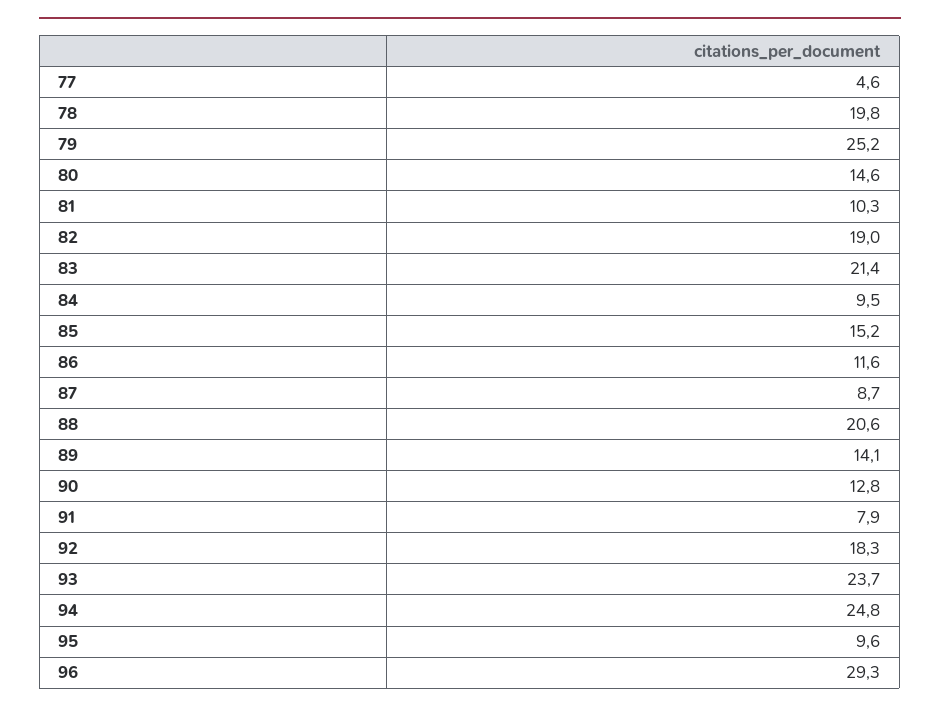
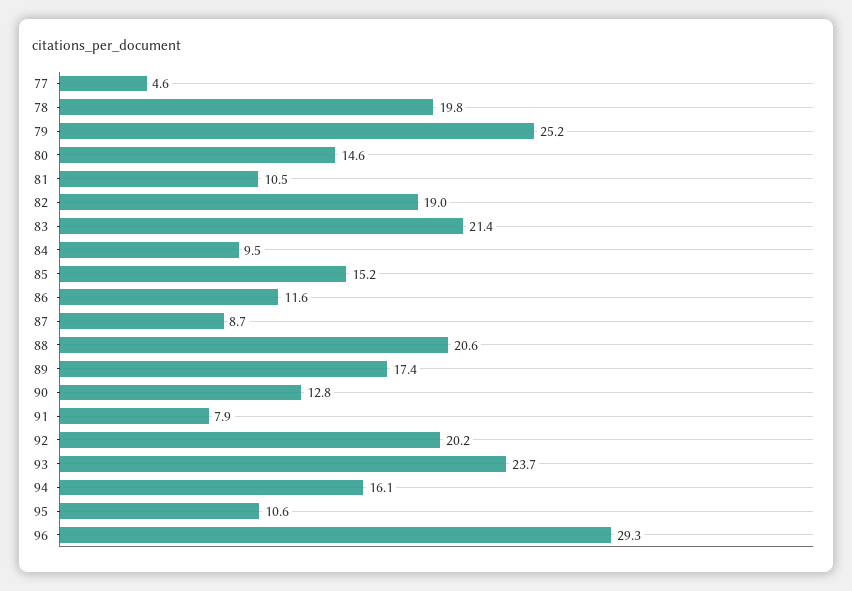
81: 10.3 -> 10.5
89: 14.1 -> 17.4
92: 18.3 -> 20.2
94: 24.8 -> 16.1
95: 9.6 -> 10.6

